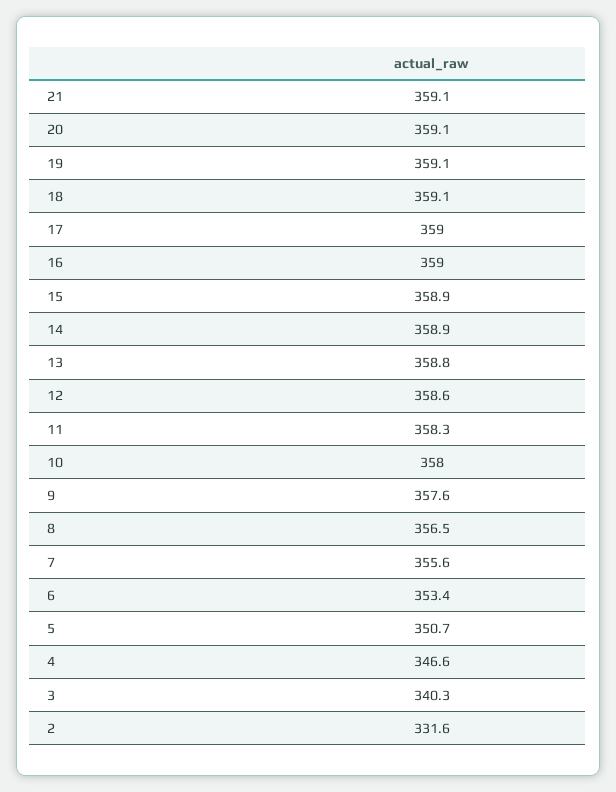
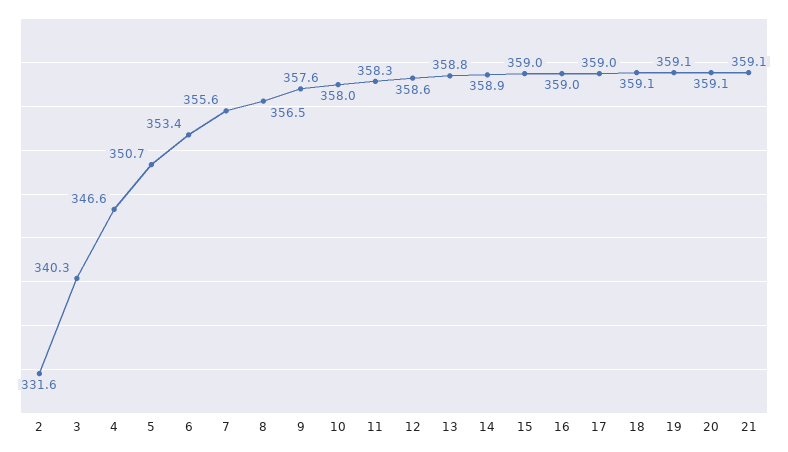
15: 358.9 -> 359

